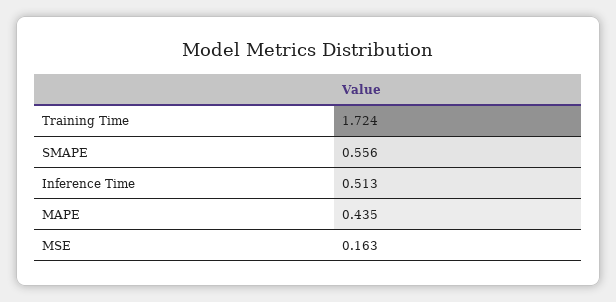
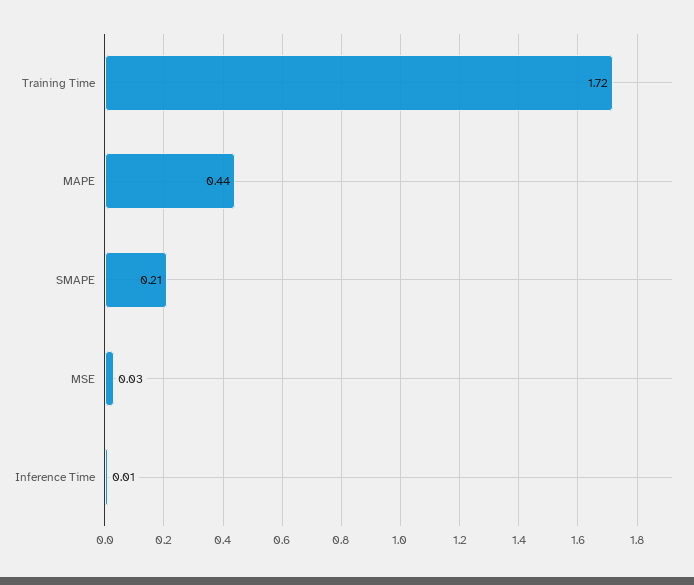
SMAPE: 0.556 -> 0.21
Inference Time: 0.513 -> 0.01
MSE: 0.163 -> 0.03

